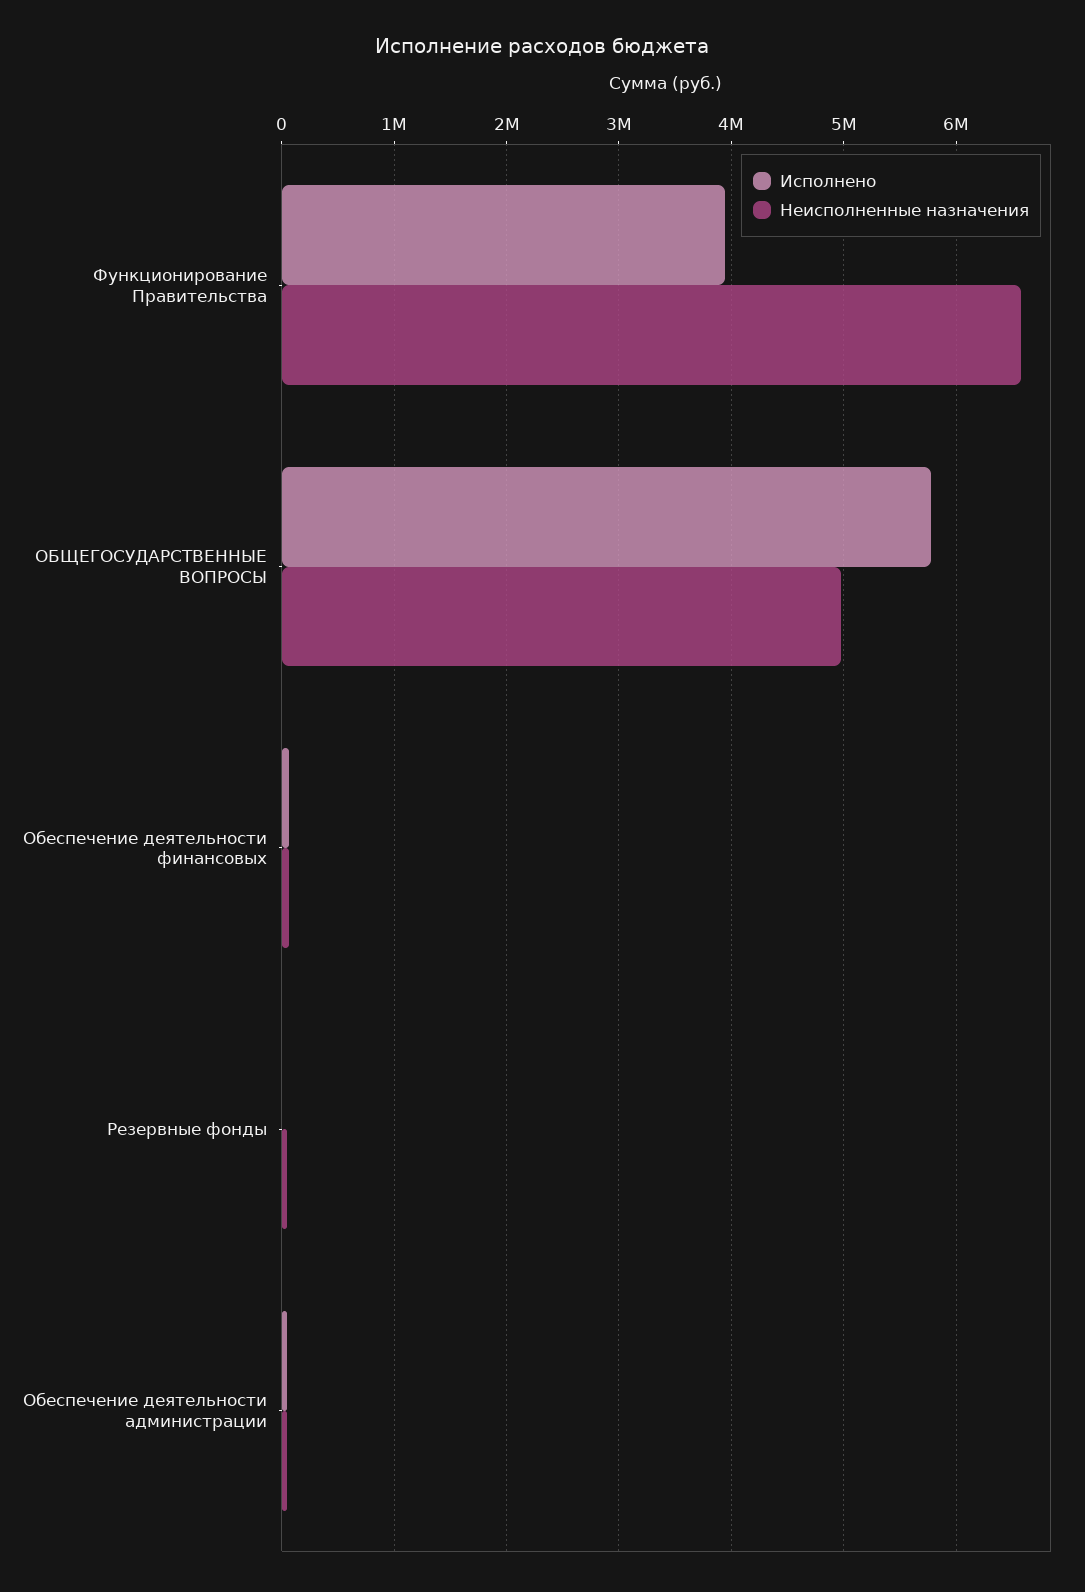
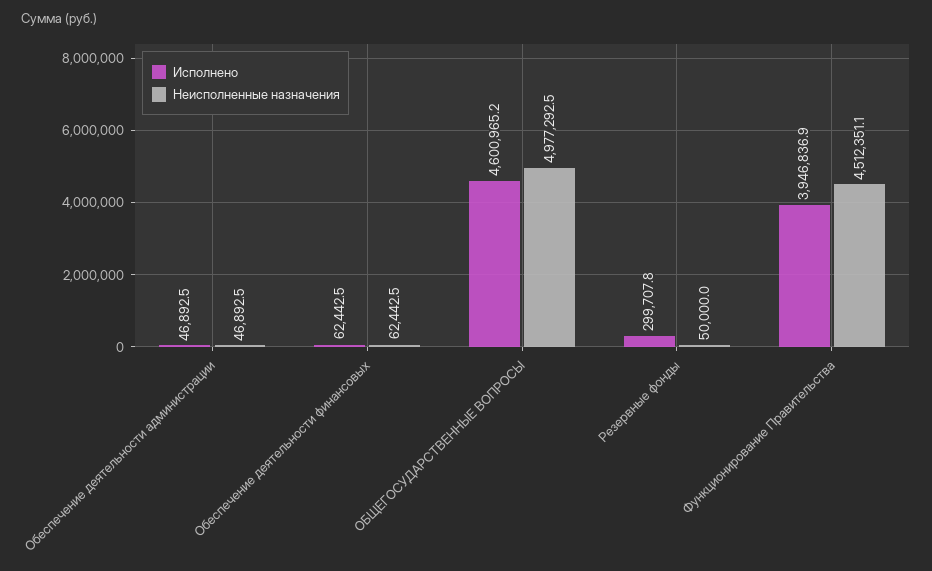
Неисполненные назначения, Функционирование Правительства: 6600000 -> 4512351.1
Исполнено, ОБЩЕГОСУДАРСТВЕННЫЕ ВОПРОСЫ: 5800000 -> 4600965.2
Исполнено, Резервные фонды: 0 -> 299707.8

